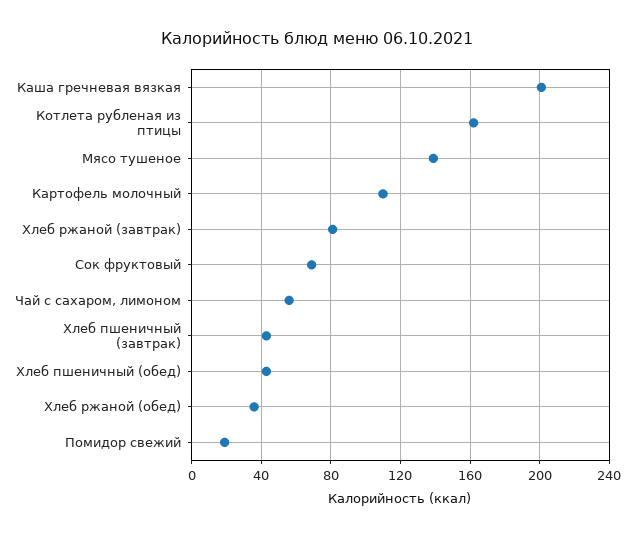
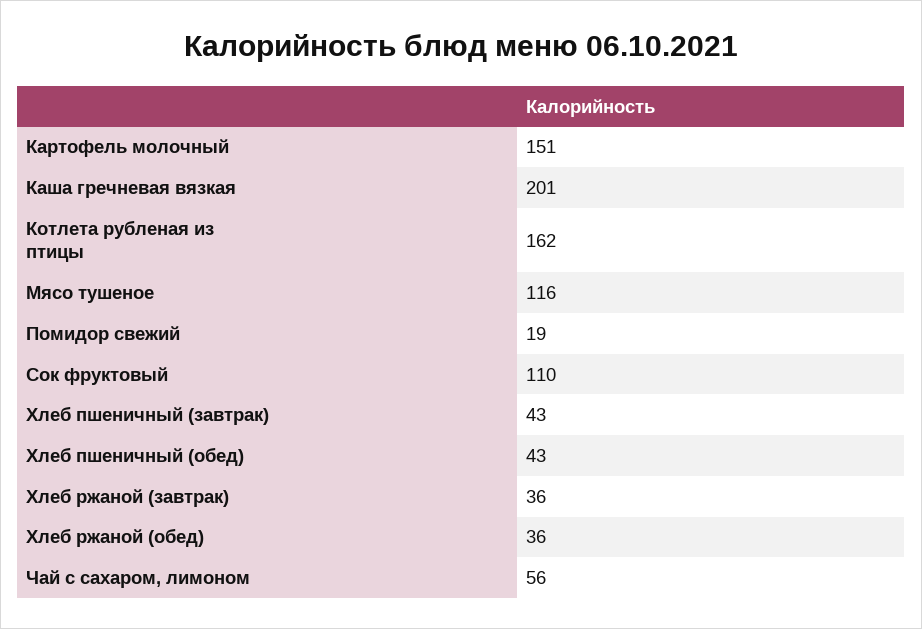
Мясо тушеное: 140 -> 116
Картофель молочный: 110 -> 151
Хлеб ржаной (завтрак): 80 -> 36
Сок фруктовый: 70 -> 110

